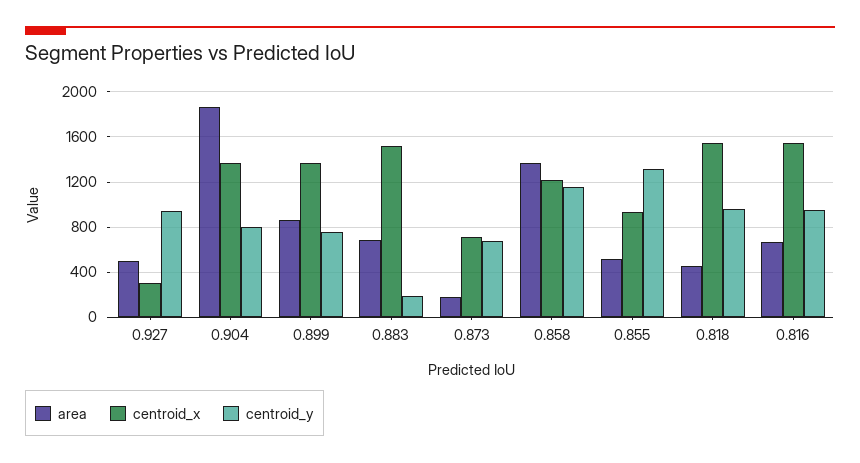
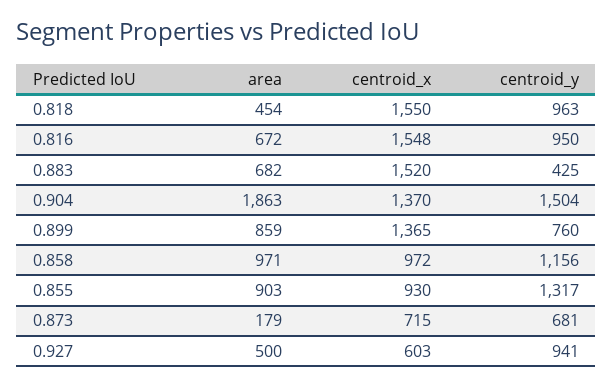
centroid_x, 0.927: 300 -> 603
centroid_y, 0.904: 800 -> 1504
centroid_y, 0.883: 200 -> 425
area, 0.858: 1400 -> 971
centroid_x, 0.858: 1200 -> 972
area, 0.855: 500 -> 903

